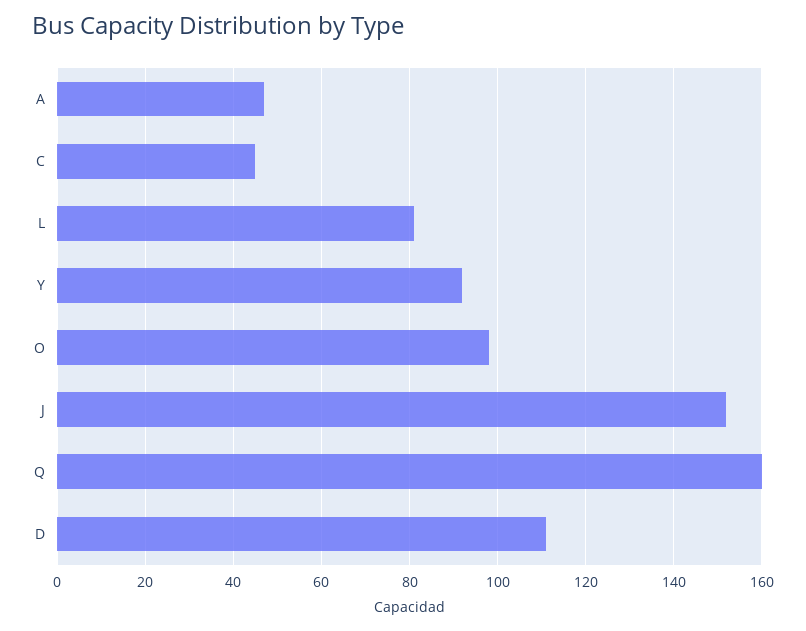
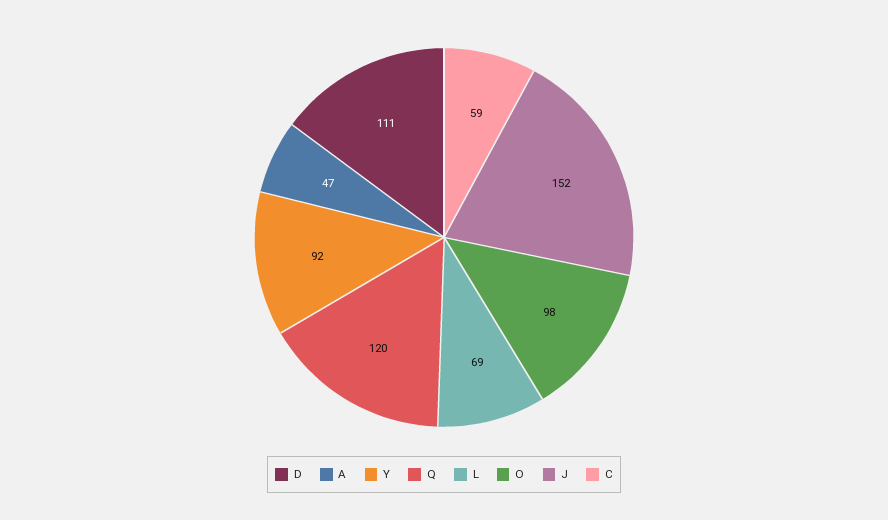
C: 45 -> 59
L: 80 -> 69
Q: 160 -> 120

